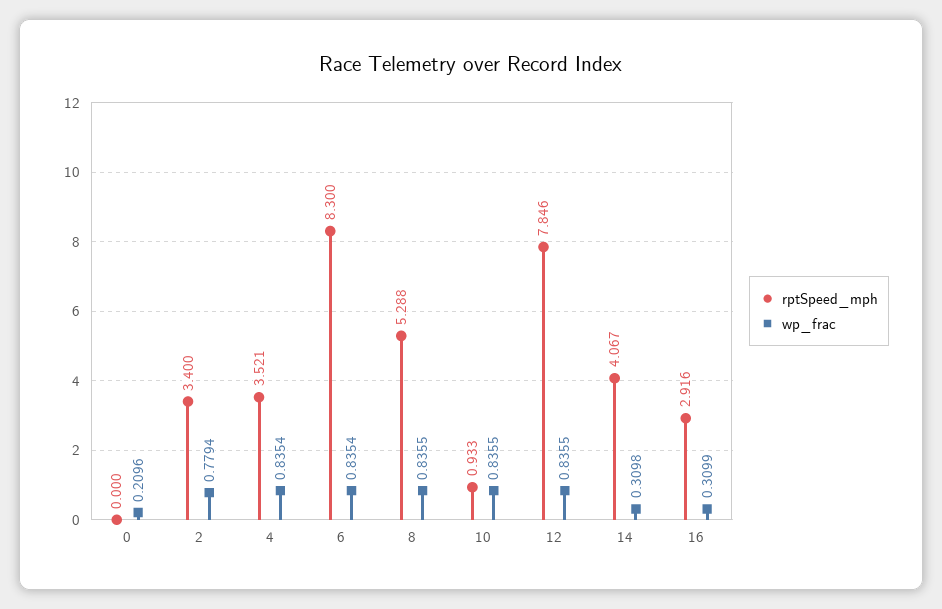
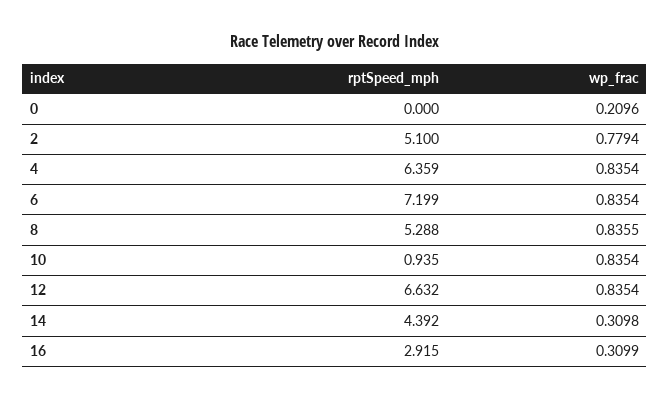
rptSpeed_mph, 2: 3.4 -> 5.1
rptSpeed_mph, 4: 3.521 -> 6.359
rptSpeed_mph, 6: 8.3 -> 7.199
rptSpeed_mph, 10: 0.933 -> 0.935
wp_frac, 10: 0.8355 -> 0.8354
rptSpeed_mph, 12: 7.846 -> 6.632
wp_frac, 12: 0.8355 -> 0.8354
rptSpeed_mph, 14: 4.067 -> 4.392
rptSpeed_mph, 16: 2.916 -> 2.915

